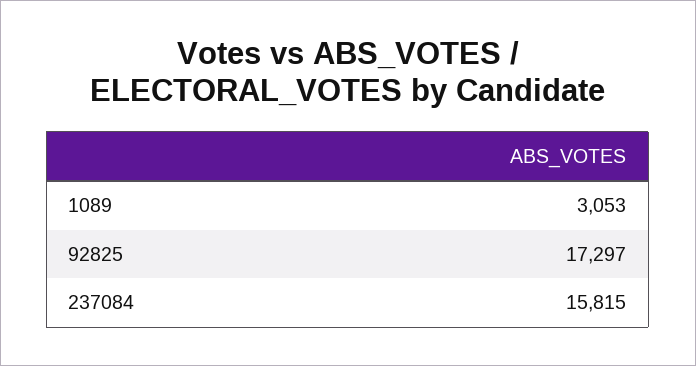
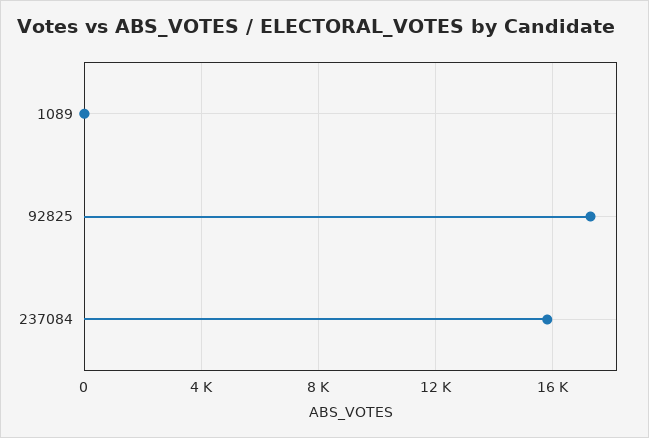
1089: 3053 -> 0

